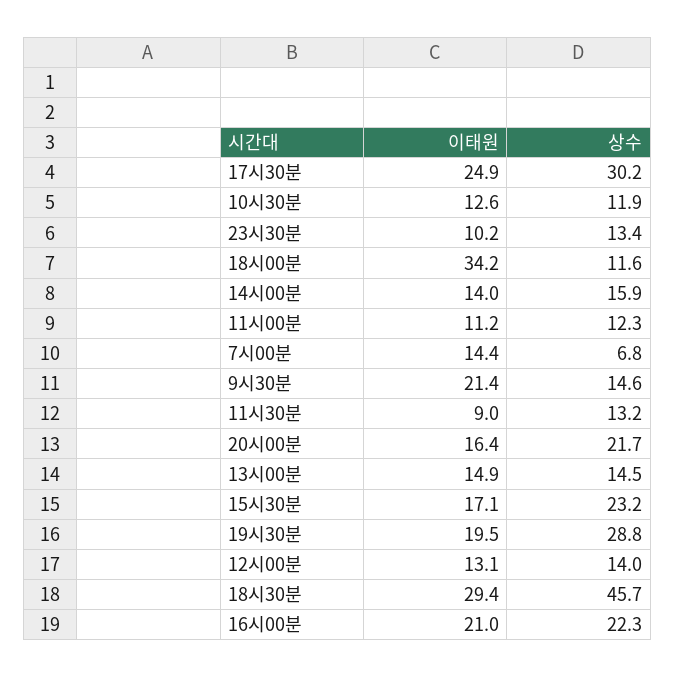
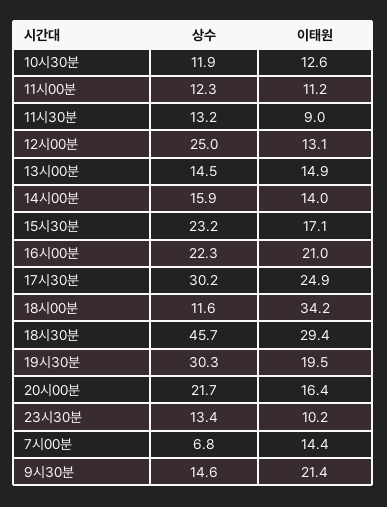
상수, 19시30분: 28.8 -> 30.3
상수, 12시00분: 14 -> 25

